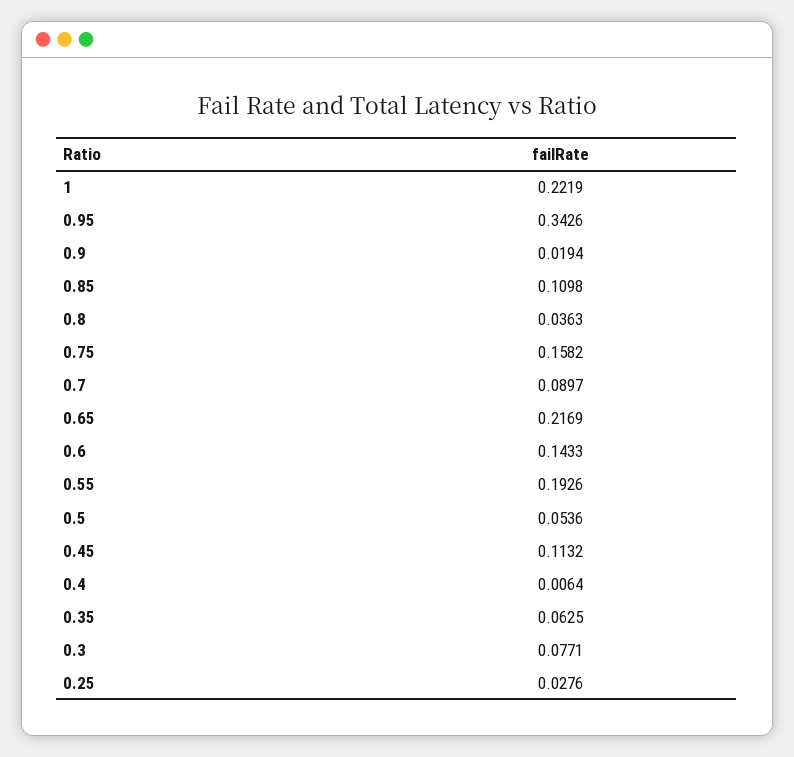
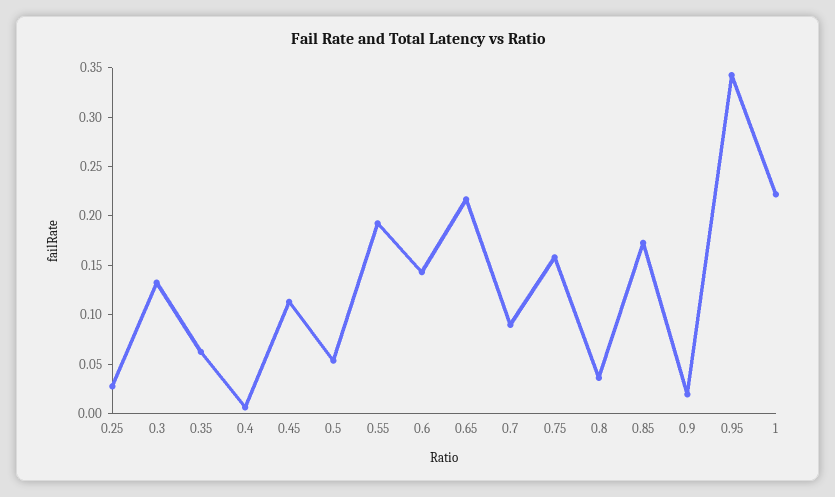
0.85: 0.1098 -> 0.17
0.3: 0.0771 -> 0.13

